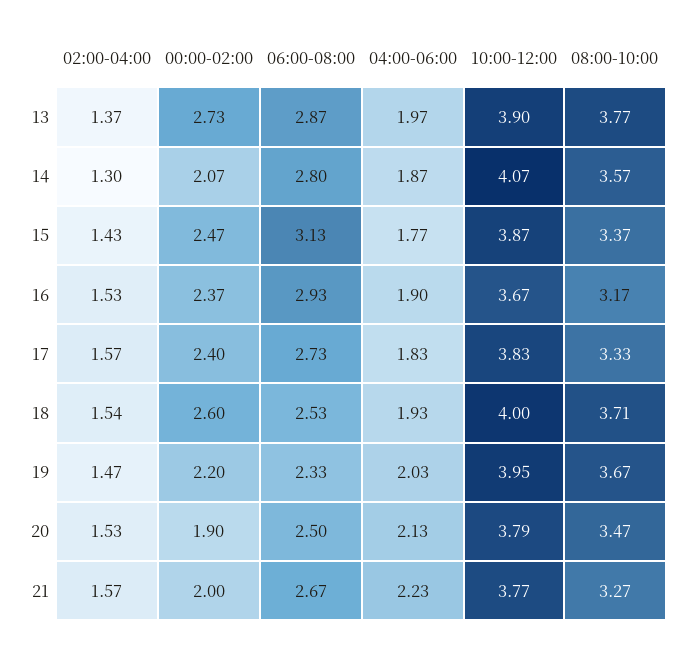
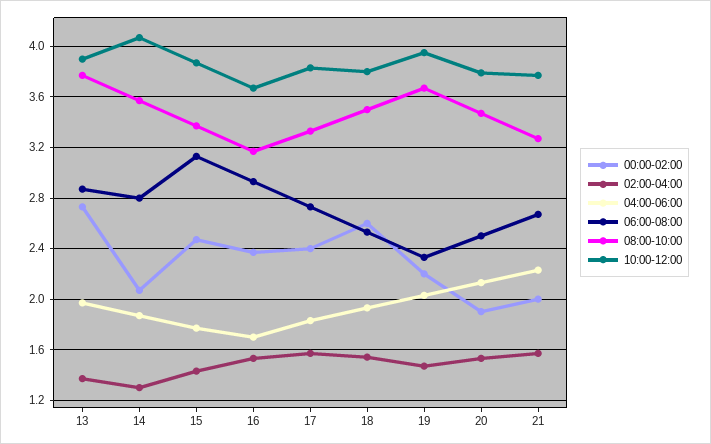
04:00-06:00, 16: 1.9 -> 1.7
10:00-12:00, 18: 4 -> 3.8
08:00-10:00, 18: 3.71 -> 3.5

